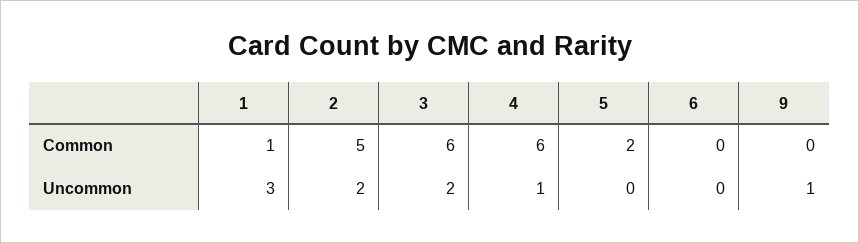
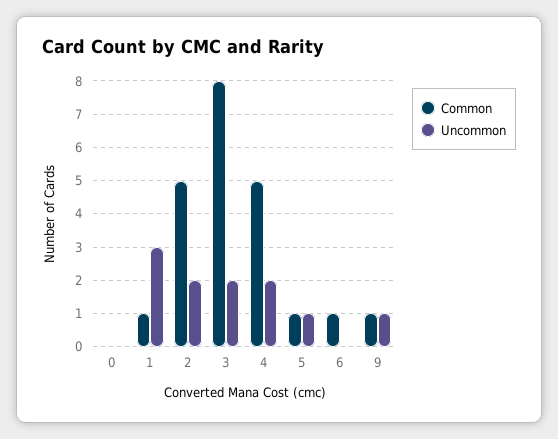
Common, 3: 6 -> 8
Common, 4: 6 -> 5
Common, 5: 2 -> 1
Common, 6: 0 -> 1
Common, 9: 0 -> 1
Uncommon, 4: 1 -> 2
Uncommon, 5: 0 -> 1
Common, 0: none -> 0
Uncommon, 0: none -> 0

